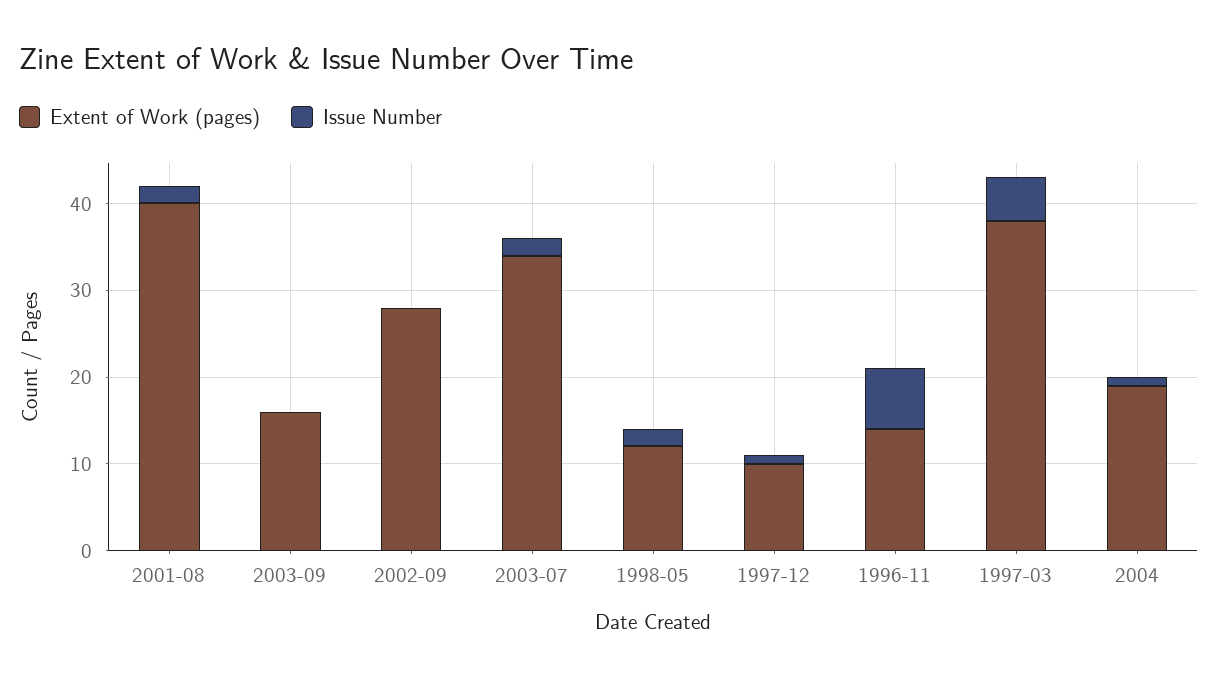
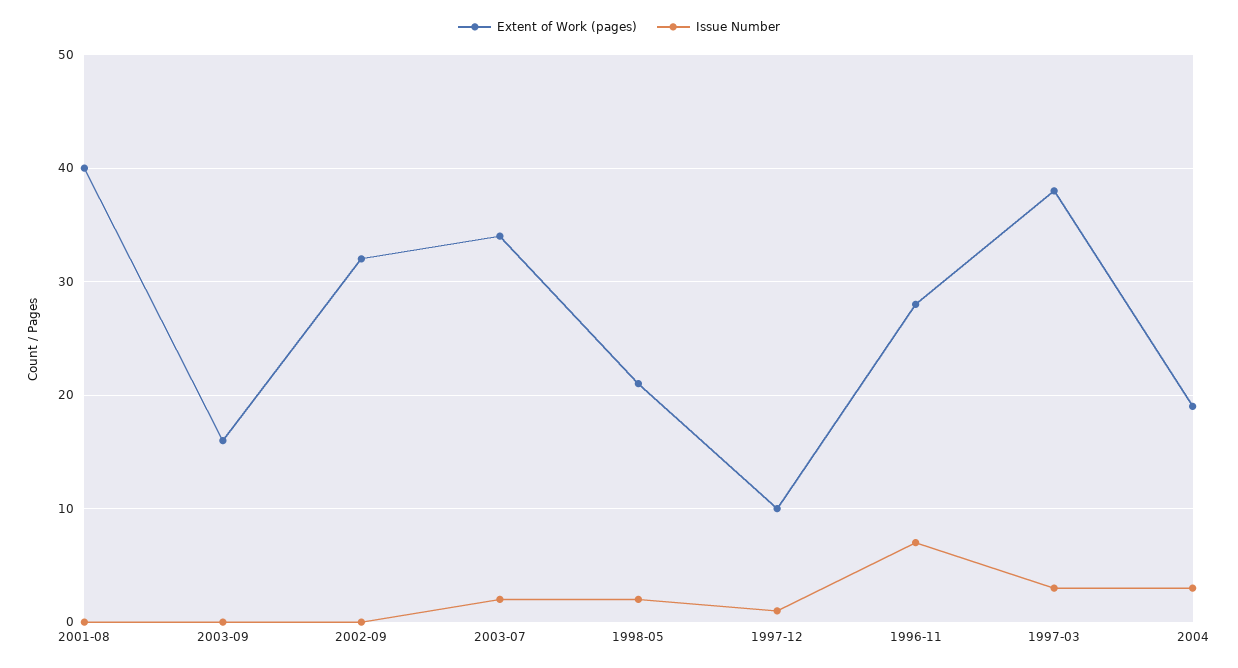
Issue Number, 2001-08: 2 -> 0
Extent of Work (pages), 2002-09: 28 -> 32
Extent of Work (pages), 1998-05: 12 -> 21
Extent of Work (pages), 1996-11: 14 -> 28
Issue Number, 1997-03: 5 -> 3
Issue Number, 2004: 1 -> 3

